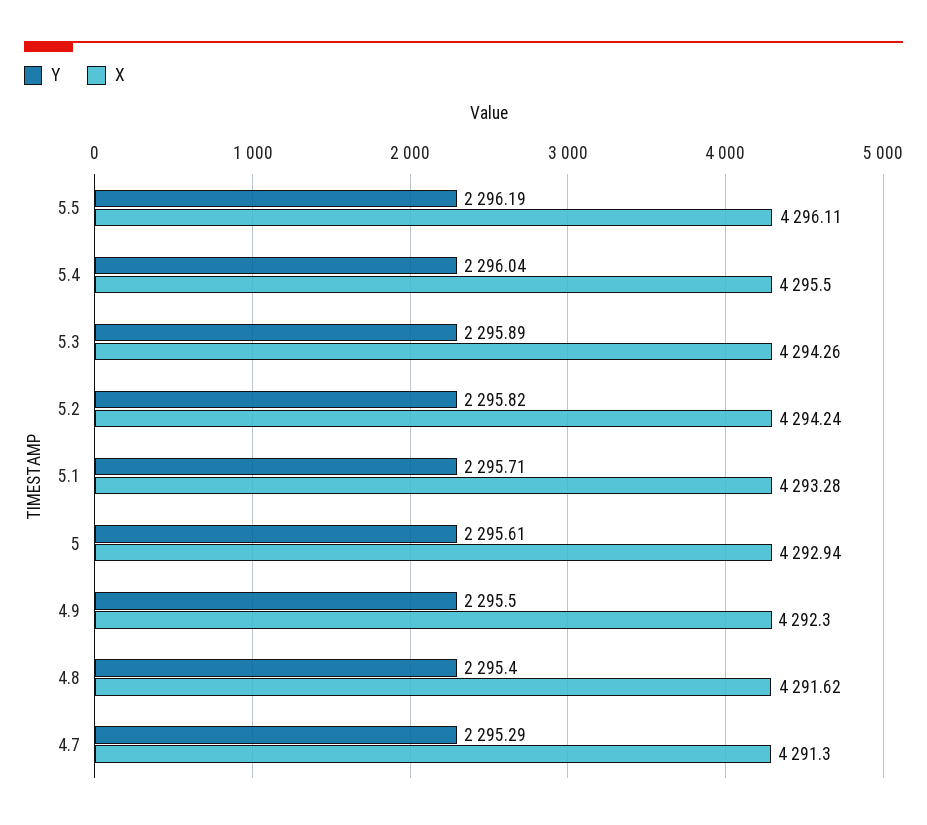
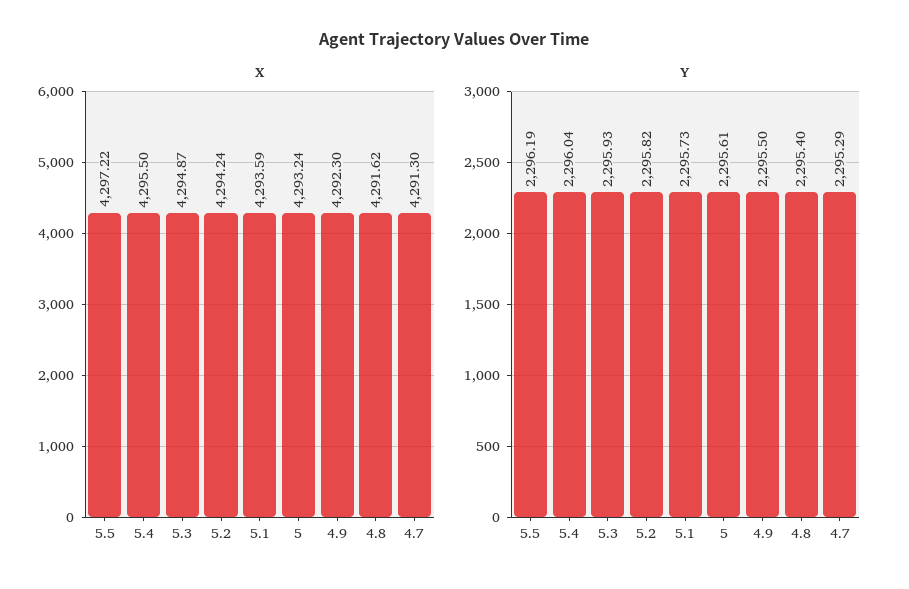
X, 5.5: 4296.11 -> 4297.22
Y, 5.3: 2295.89 -> 2295.93
X, 5.3: 4294.26 -> 4294.87
Y, 5.1: 2295.71 -> 2295.73
X, 5.1: 4293.28 -> 4293.59
X, 5: 4292.94 -> 4293.24

